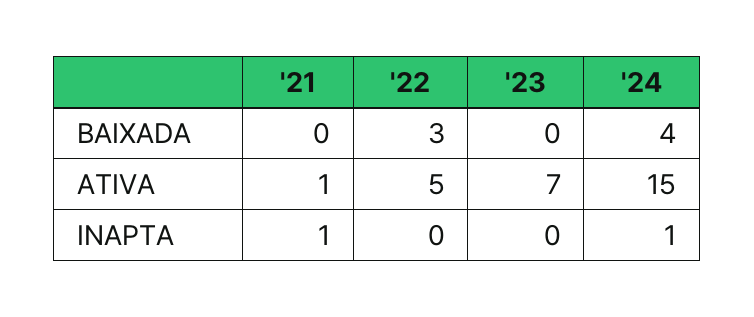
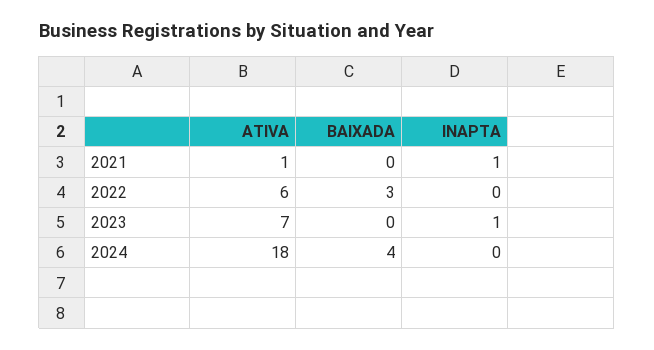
'22, ATIVA: 5 -> 6
'24, ATIVA: 15 -> 18
'23, INAPTA: 0 -> 1
'24, INAPTA: 1 -> 0

